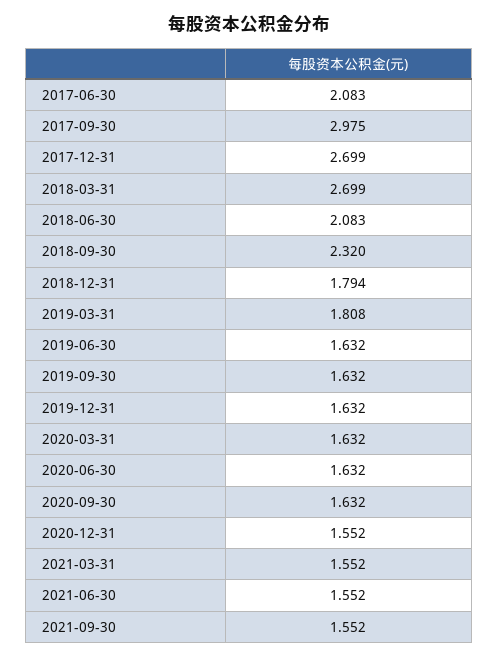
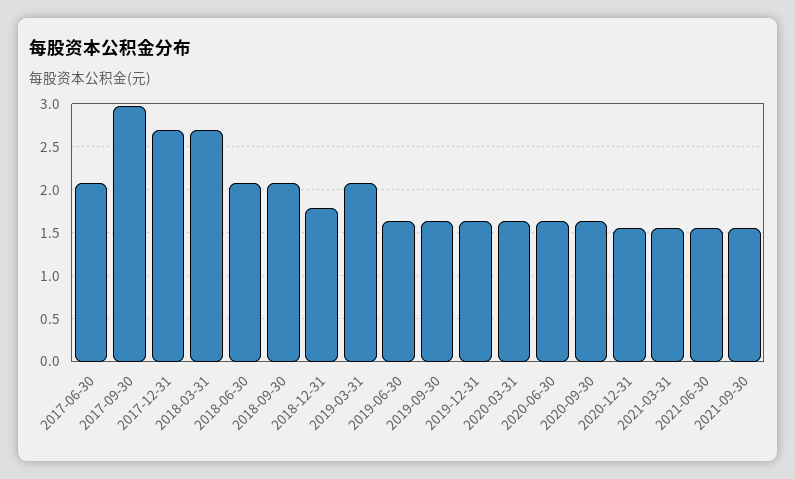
2018-09-30: 2.32 -> 2.1
2019-03-31: 1.808 -> 2.1

